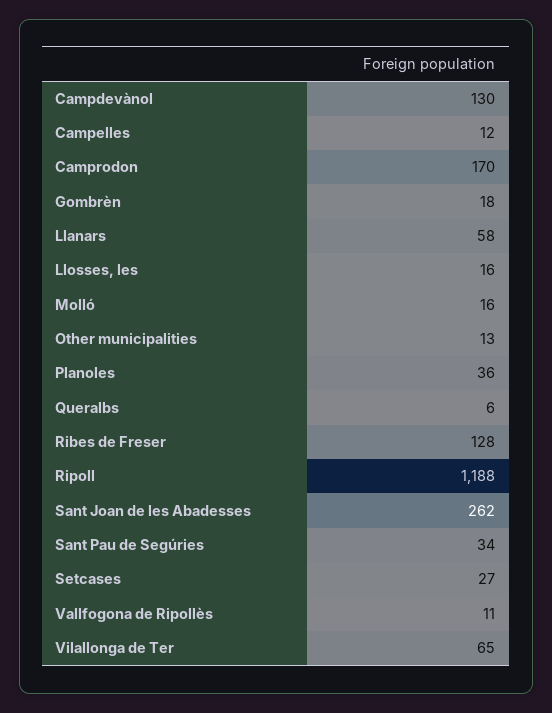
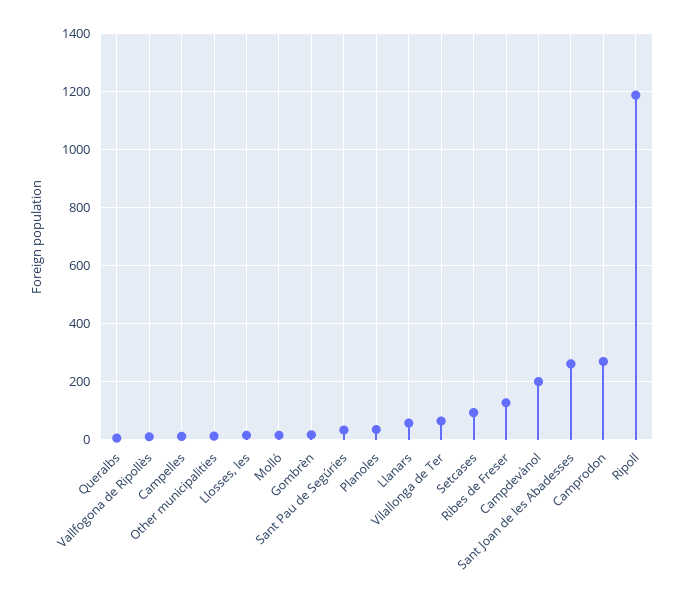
Campdevànol: 130 -> 200
Camprodon: 170 -> 275
Setcases: 27 -> 100

